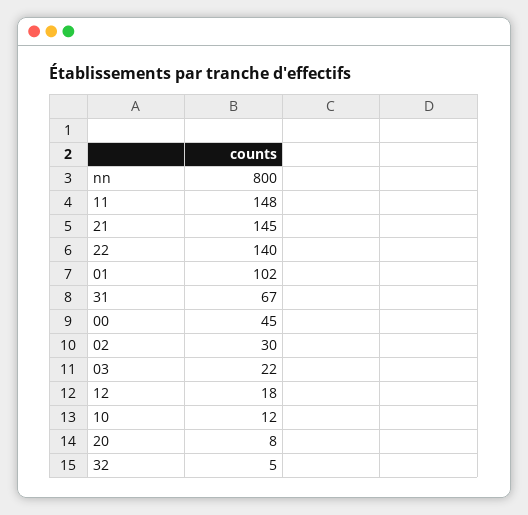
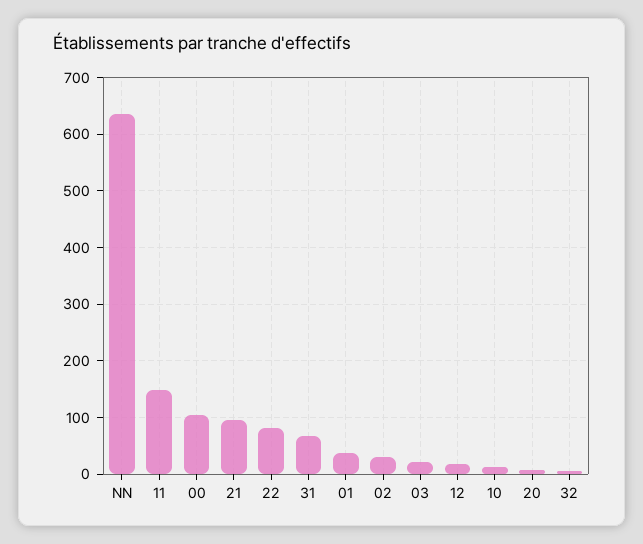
nn: 800 -> 640
21: 145 -> 100
22: 140 -> 80
01: 102 -> 40
00: 45 -> 100

